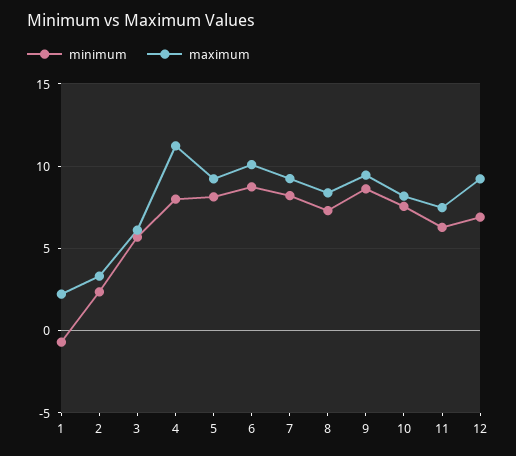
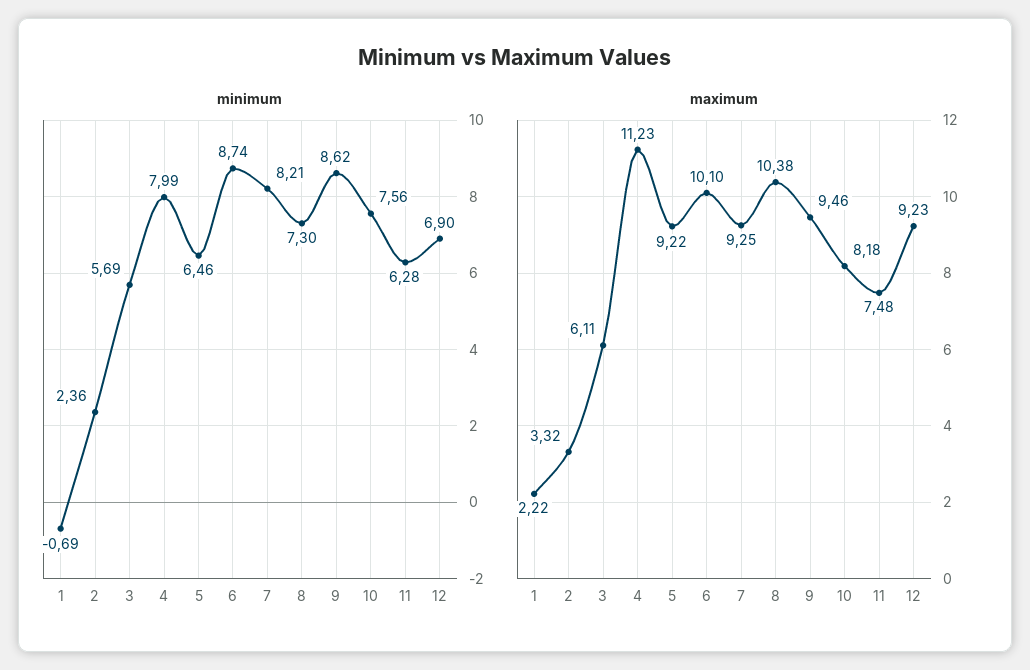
minimum, 5: 8 -> 6.46
maximum, 8: 8.5 -> 10.38

